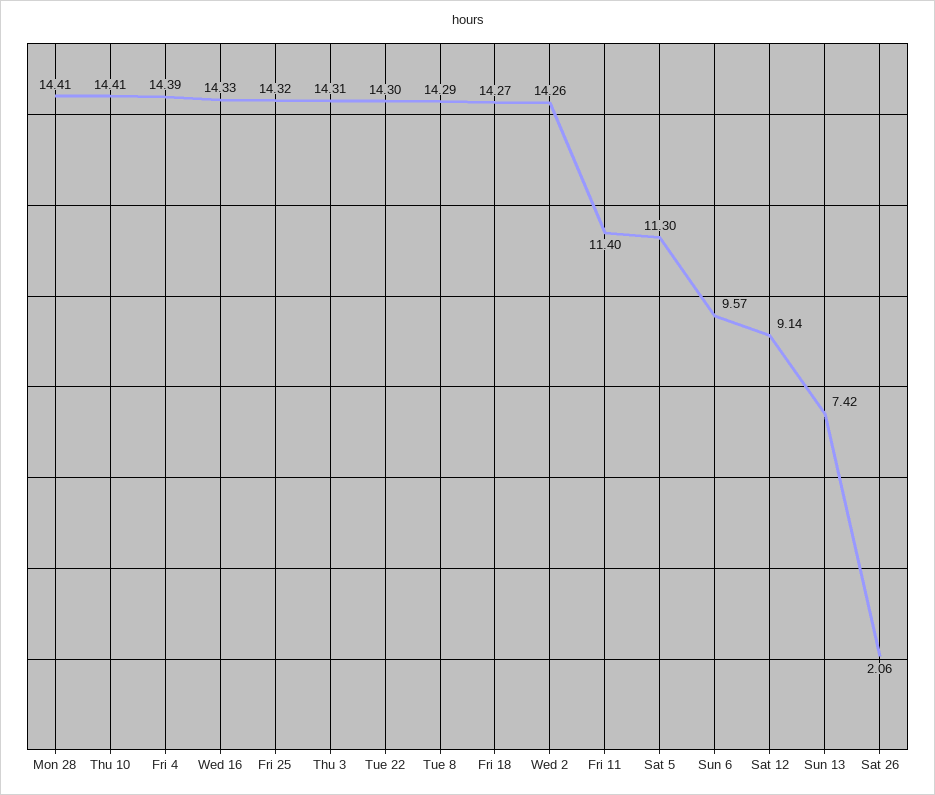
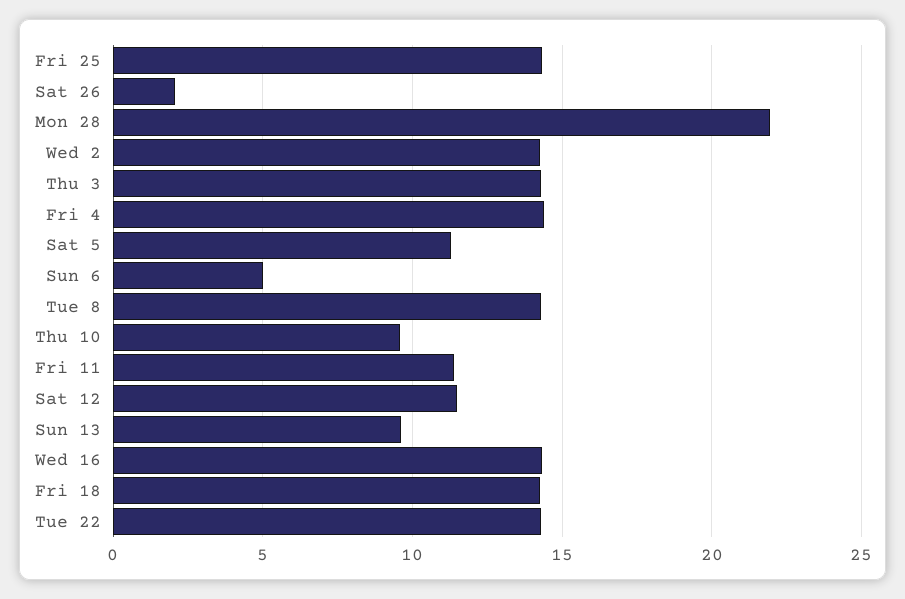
Mon 28: 14.41 -> 22
Thu 10: 14.41 -> 9.5
Sun 6: 9.57 -> 5
Sat 12: 9.14 -> 11.5
Sun 13: 7.42 -> 9.5

